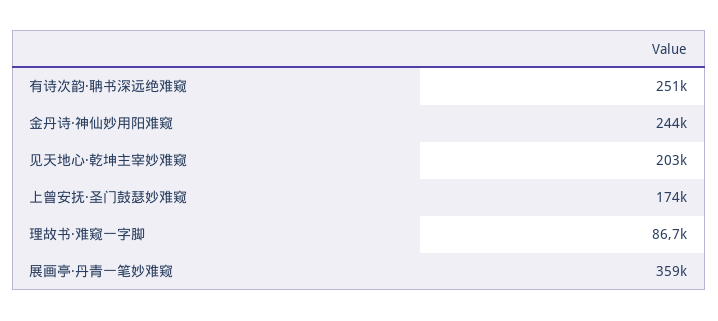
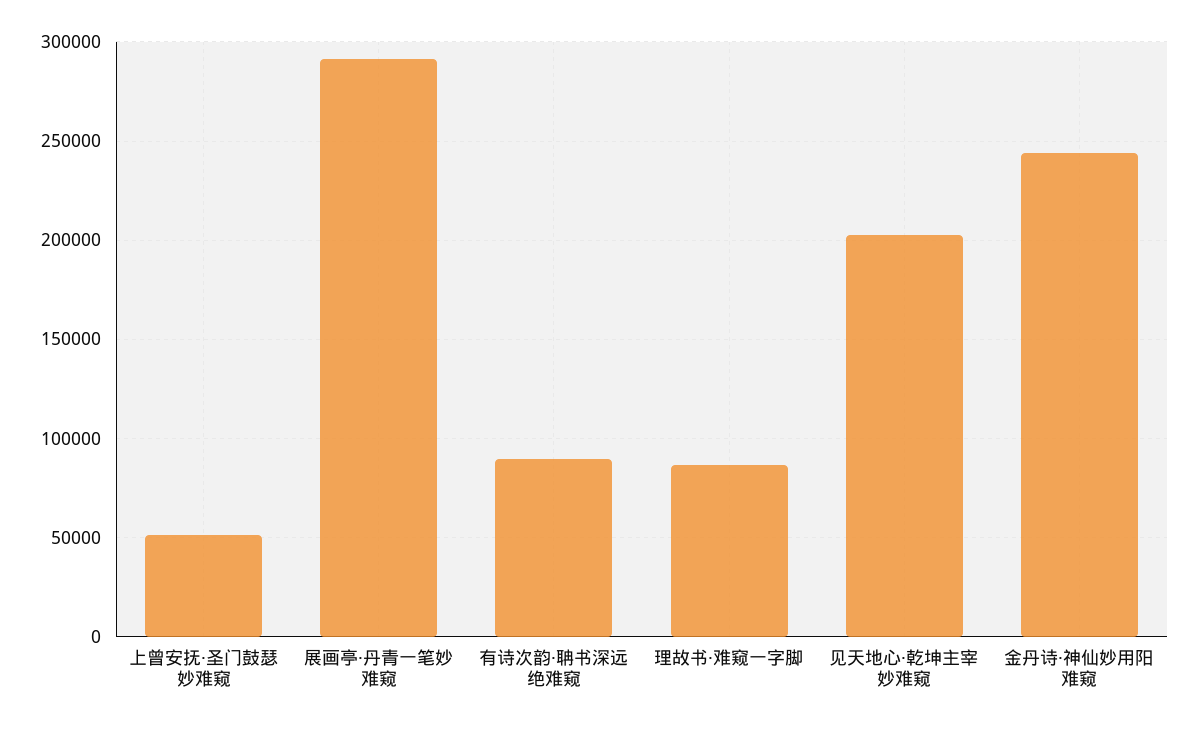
有诗次韵·聃书深远绝难窥: 251000 -> 90000
上曾安抚·圣门鼓瑟妙难窥: 174000 -> 50000
展画亭·丹青一笔妙难窥: 359000 -> 290000

